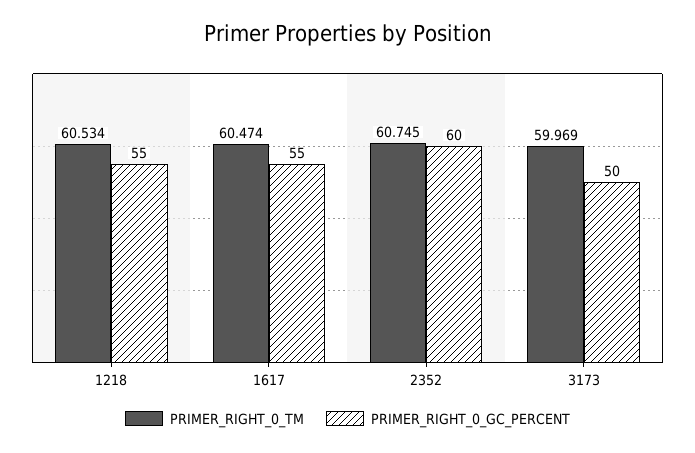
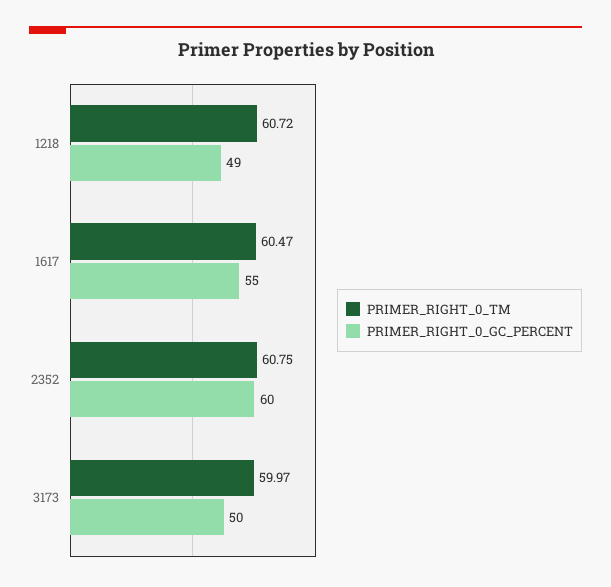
PRIMER_RIGHT_0_TM, 1218: 60.534 -> 60.72
PRIMER_RIGHT_0_GC_PERCENT, 1218: 55 -> 49

